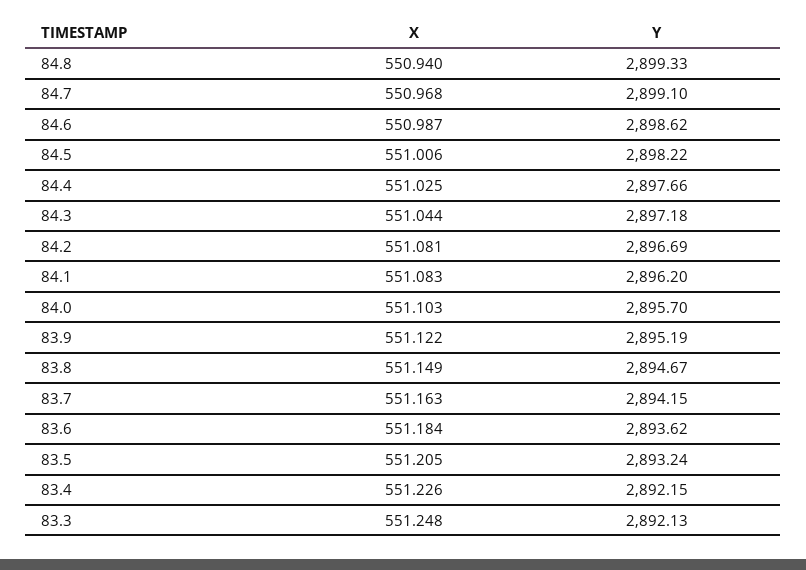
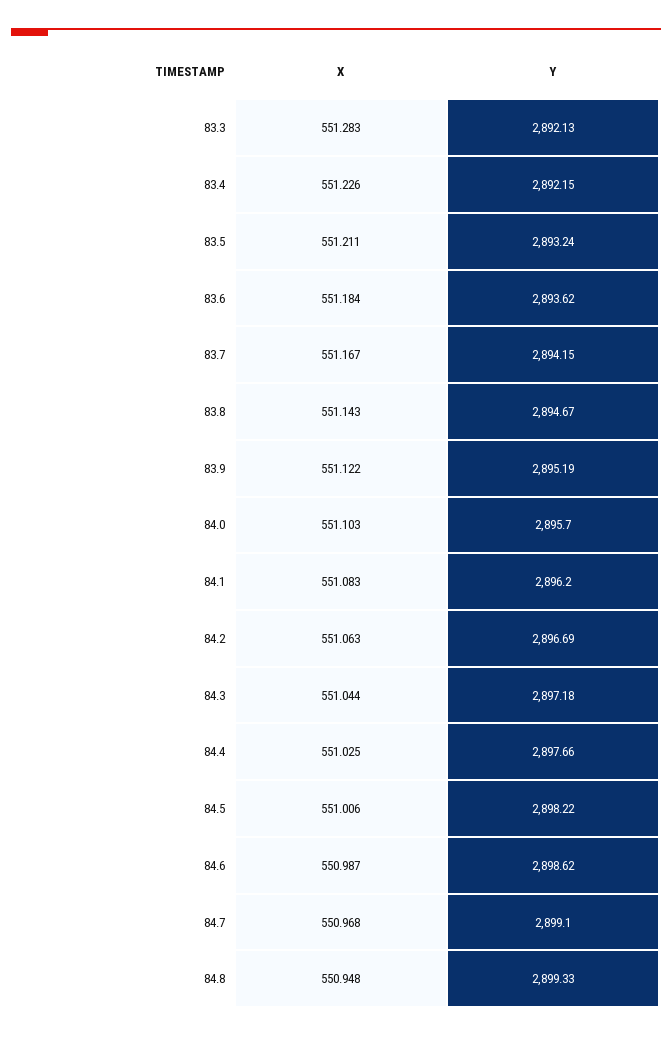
X, 84.8: 550.94 -> 550.948
X, 84.2: 551.081 -> 551.063
X, 83.8: 551.149 -> 551.143
X, 83.7: 551.163 -> 551.167
X, 83.5: 551.205 -> 551.211
X, 83.3: 551.248 -> 551.283

